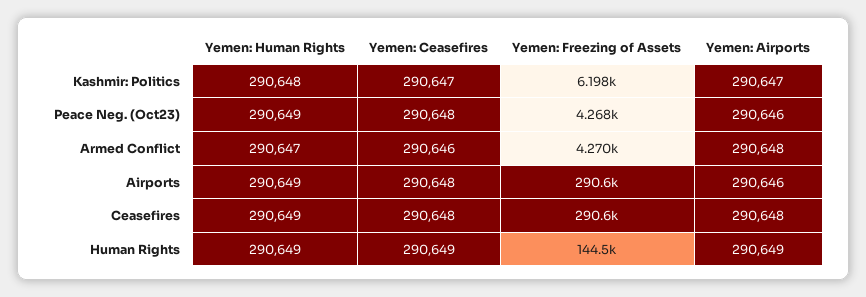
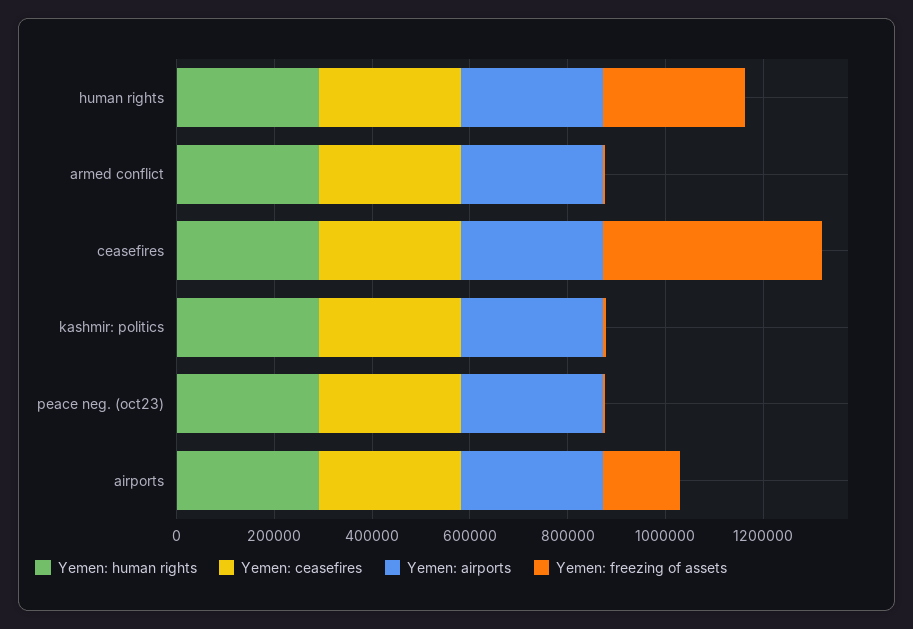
Yemen: Freezing of Assets, Airports: 290600 -> 150000
Yemen: Freezing of Assets, Ceasefires: 290600 -> 450000
Yemen: Freezing of Assets, Human Rights: 144500 -> 300000

